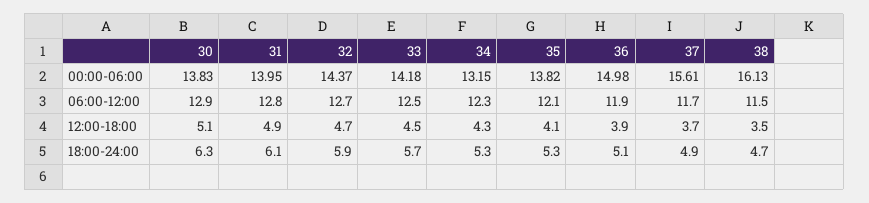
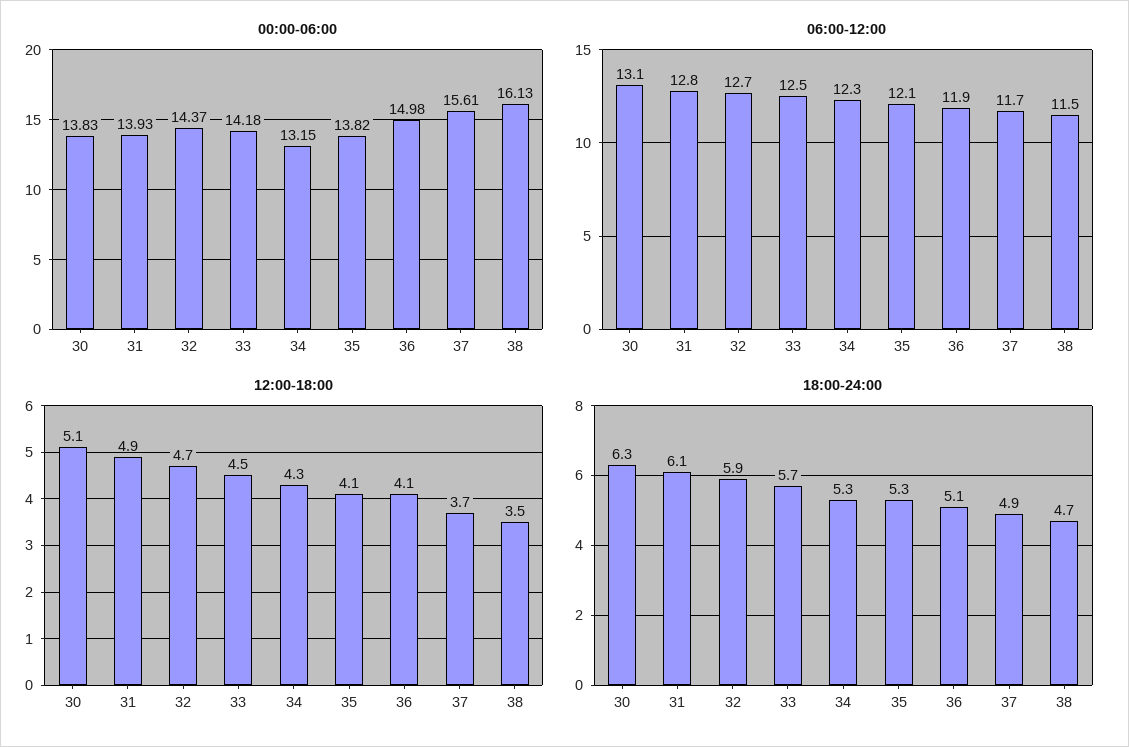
00:00-06:00, 31: 13.95 -> 13.93
06:00-12:00, 30: 12.9 -> 13.1
12:00-18:00, 36: 3.9 -> 4.1

